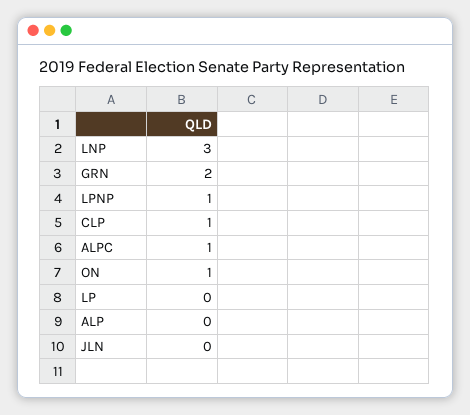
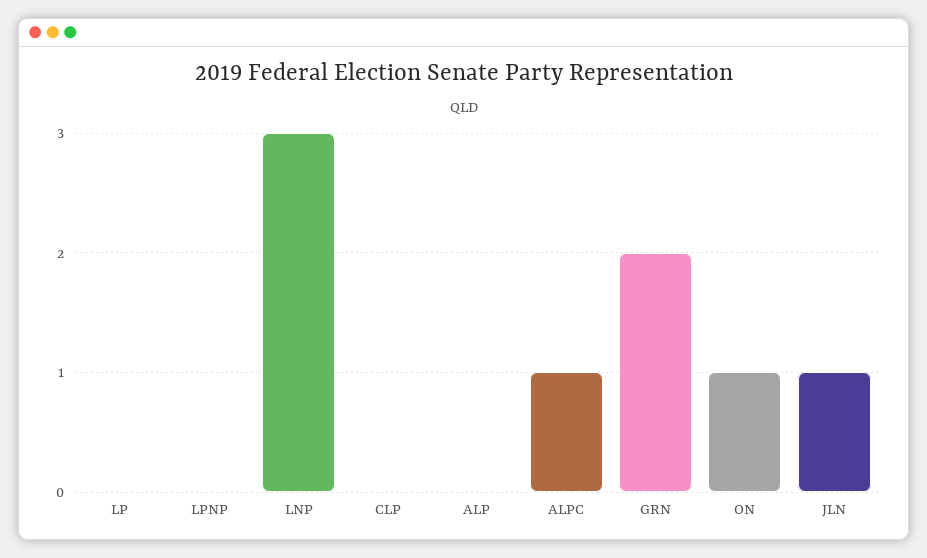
LPNP: 1 -> 0
CLP: 1 -> 0
JLN: 0 -> 1

